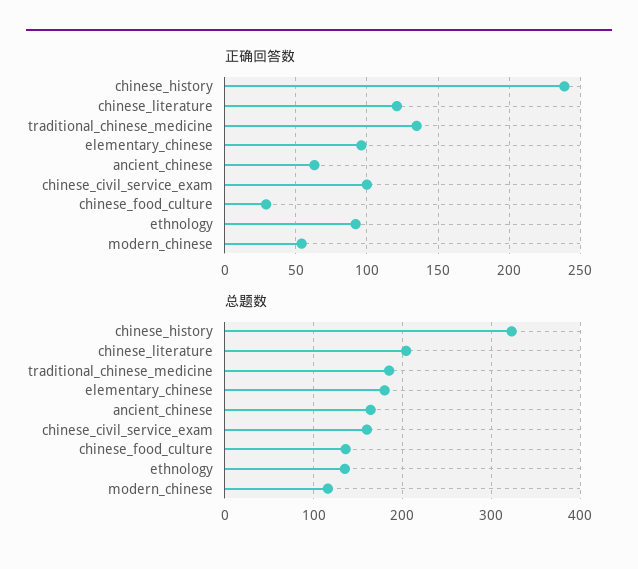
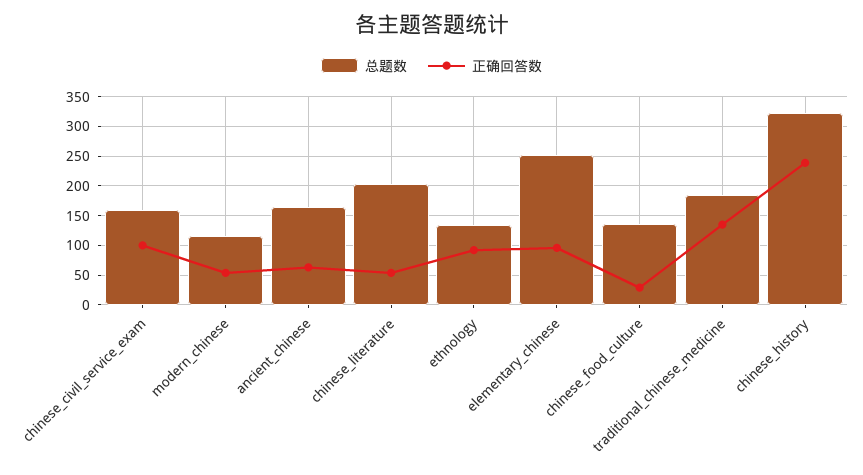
正确回答数, chinese_literature: 120 -> 50
总题数, elementary_chinese: 180 -> 250

